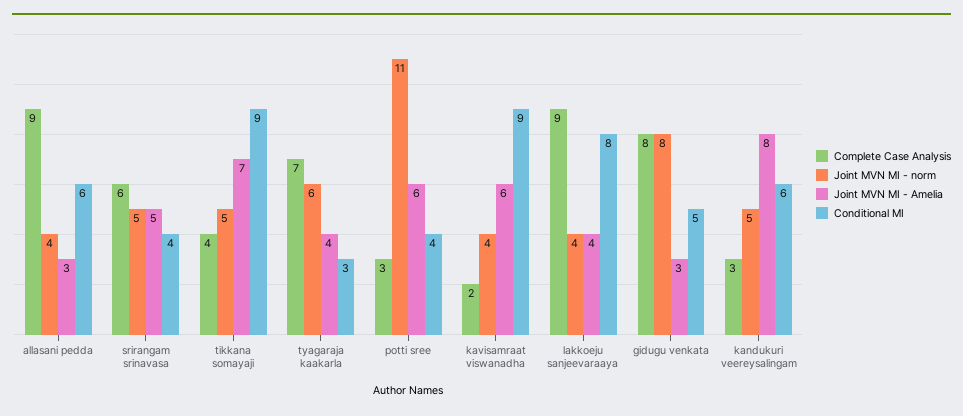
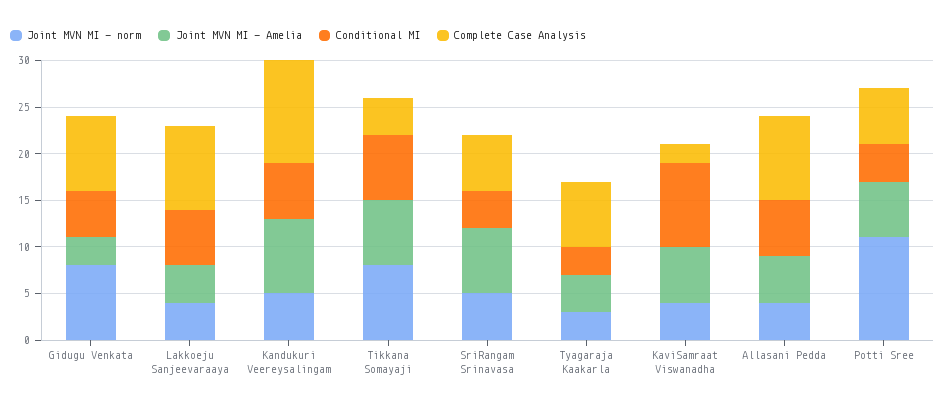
Joint MVN MI - Amelia, allasani pedda: 3 -> 5
Joint MVN MI - Amelia, srirangam srinavasa: 5 -> 7
Joint MVN MI - norm, tikkana somayaji: 5 -> 8
Conditional MI, tikkana somayaji: 9 -> 7
Joint MVN MI - norm, tyagaraja kaakarla: 6 -> 3
Complete Case Analysis, potti sree: 3 -> 6
Conditional MI, lakkoeju sanjeevaraaya: 8 -> 6
Complete Case Analysis, kandukuri veereysalingam: 3 -> 11

